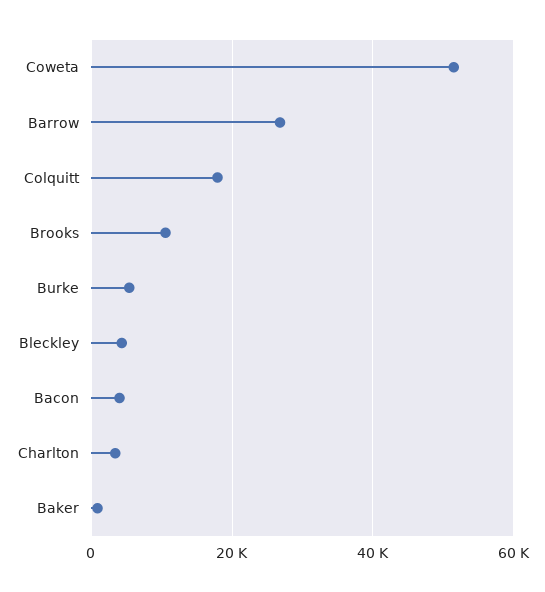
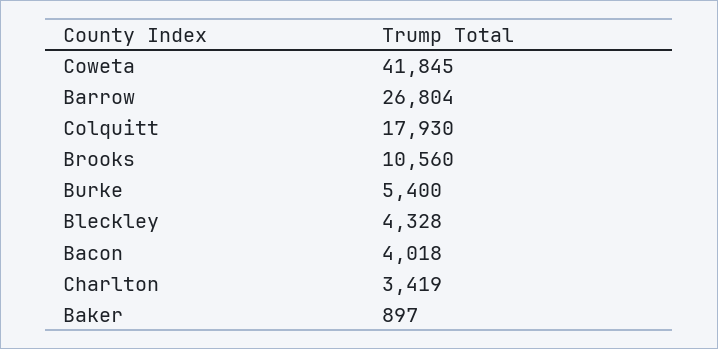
Coweta: 52000 -> 41845

